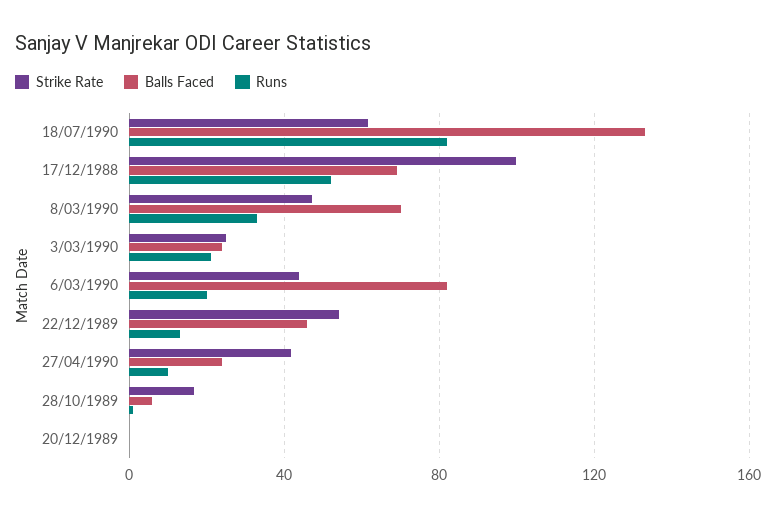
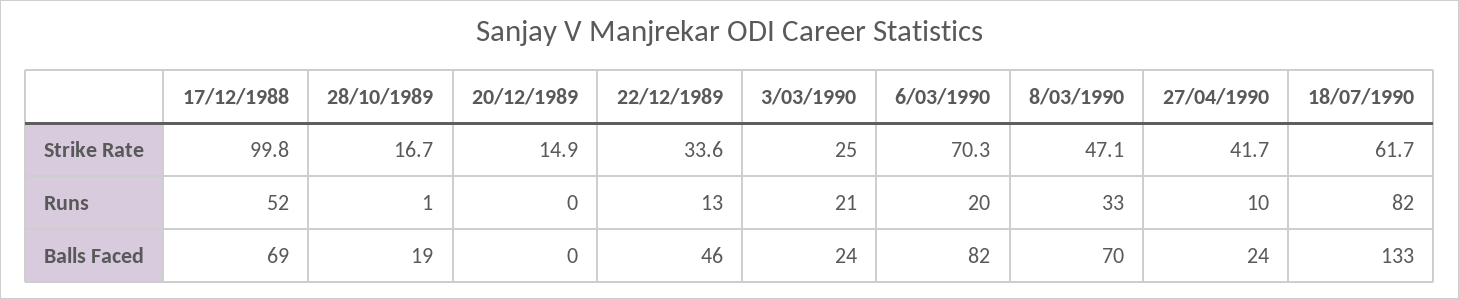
Strike Rate, 6/03/1990: 45 -> 70.3
Strike Rate, 22/12/1989: 55 -> 33.6
Balls Faced, 28/10/1989: 5 -> 19
Strike Rate, 20/12/1989: 0 -> 14.9

